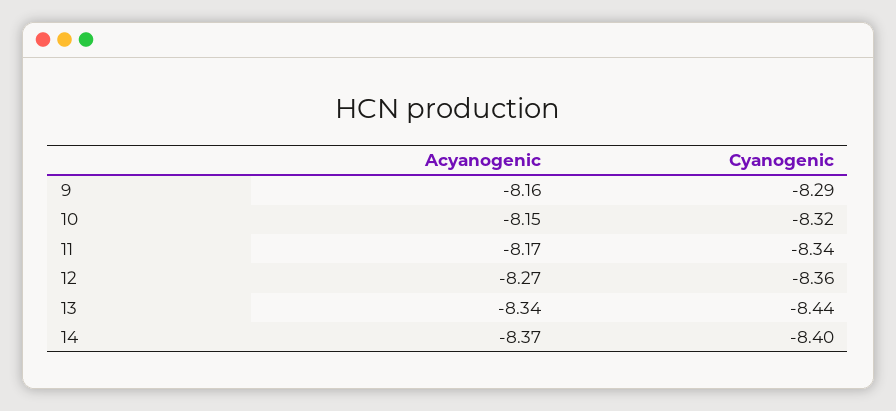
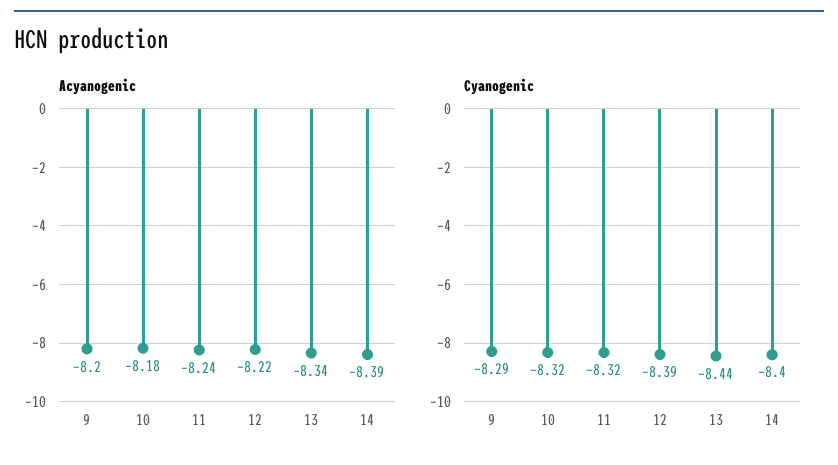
Acyanogenic, 9: -8.16 -> -8.2
Acyanogenic, 10: -8.15 -> -8.18
Acyanogenic, 11: -8.17 -> -8.24
Cyanogenic, 11: -8.34 -> -8.32
Acyanogenic, 12: -8.27 -> -8.22
Cyanogenic, 12: -8.36 -> -8.39
Acyanogenic, 14: -8.37 -> -8.39

